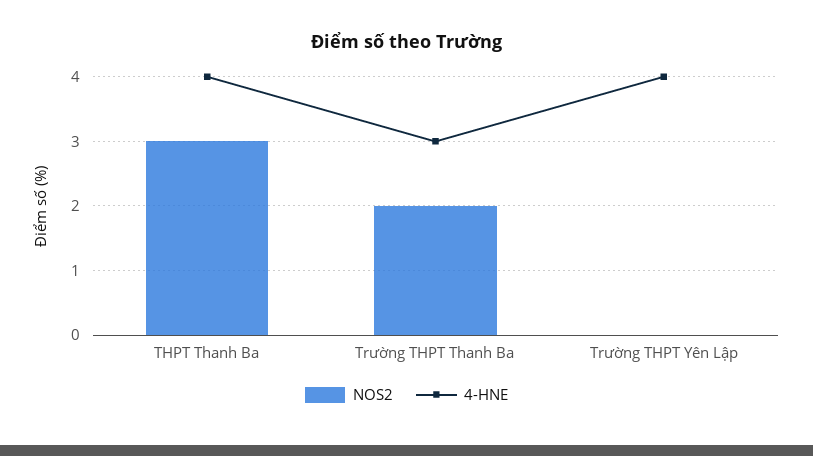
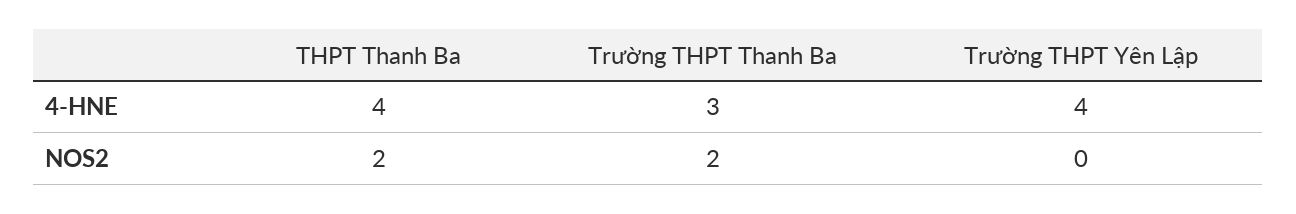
NOS2, THPT Thanh Ba: 3 -> 2

